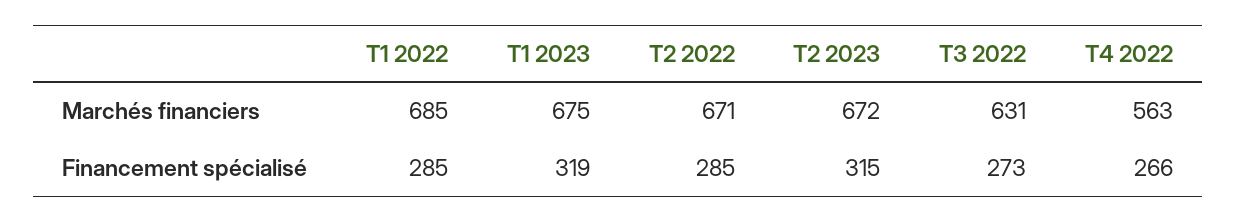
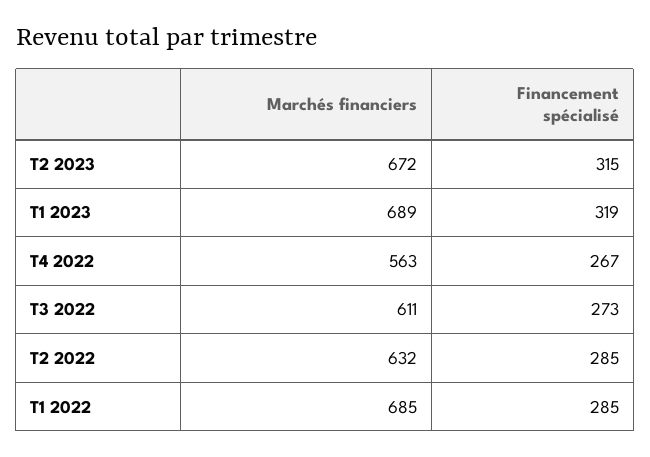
T1 2023, Marchés financiers: 675 -> 689
T2 2022, Marchés financiers: 671 -> 632
T3 2022, Marchés financiers: 631 -> 611
T4 2022, Financement spécialisé: 266 -> 267

